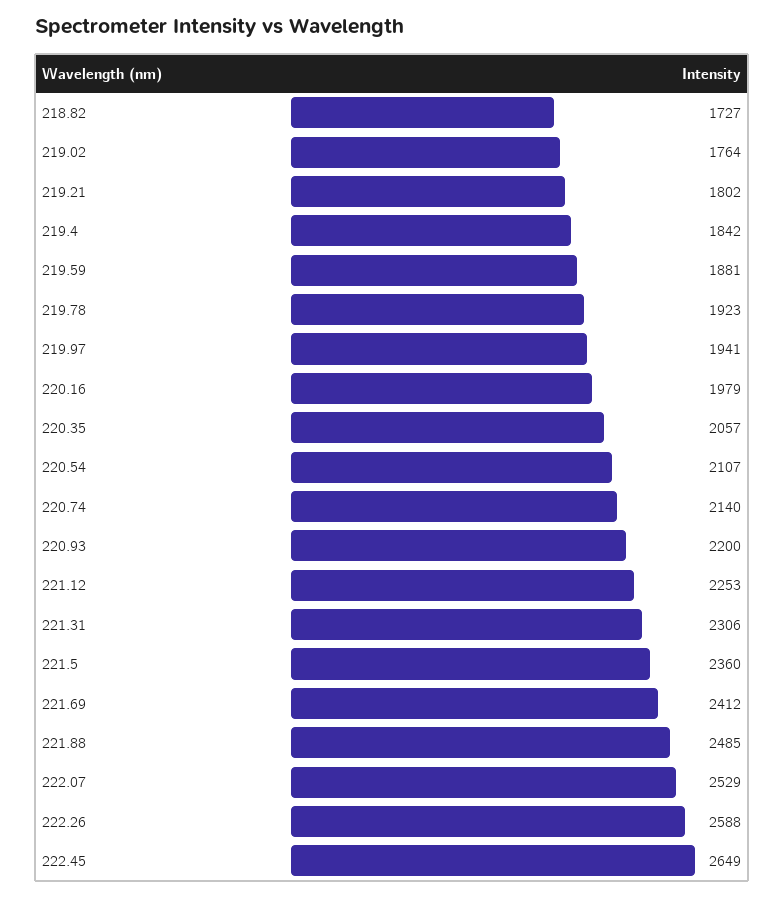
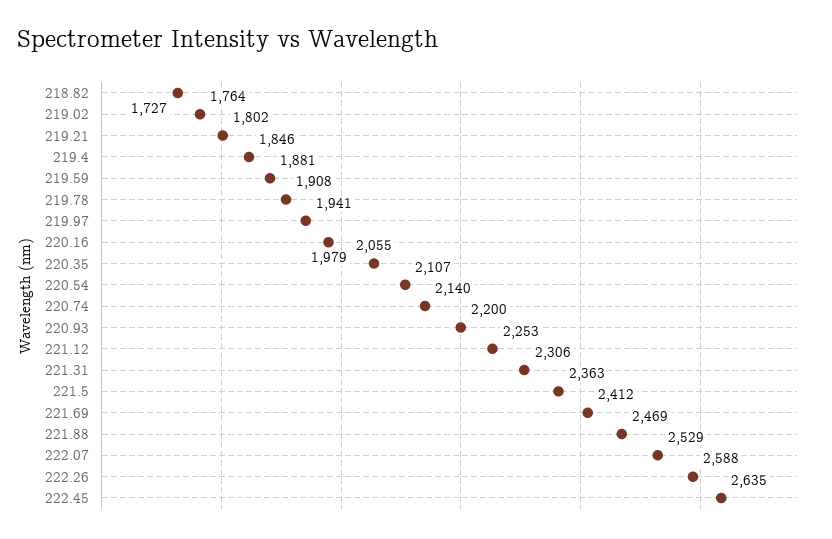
219.4: 1842 -> 1846
219.78: 1923 -> 1908
220.35: 2057 -> 2055
221.5: 2360 -> 2363
221.88: 2485 -> 2469
222.45: 2649 -> 2635

